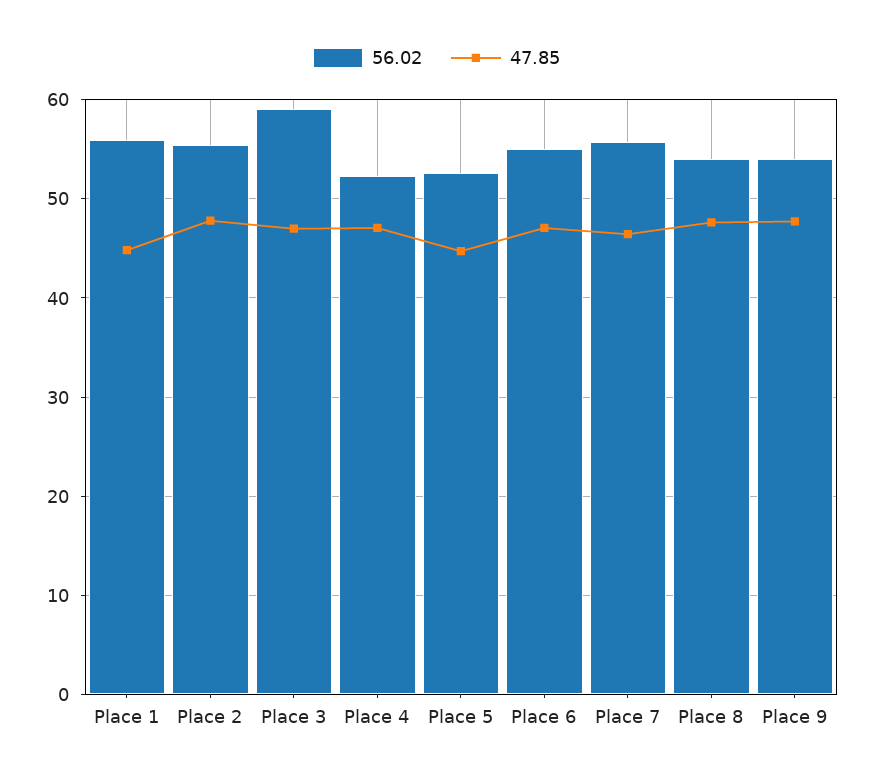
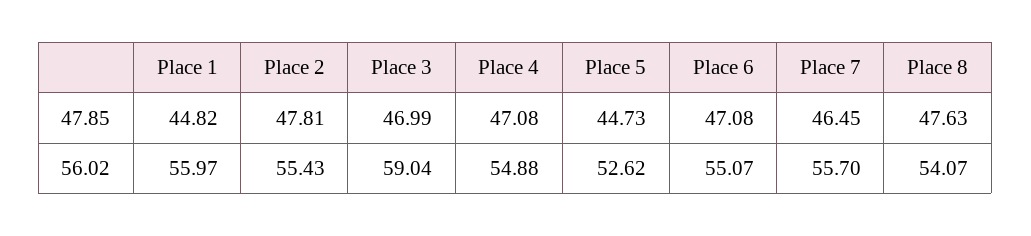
56.02, Place 4: 52 -> 54.88
56.02, Place 9: 54 -> none
47.85, Place 9: 48 -> none

